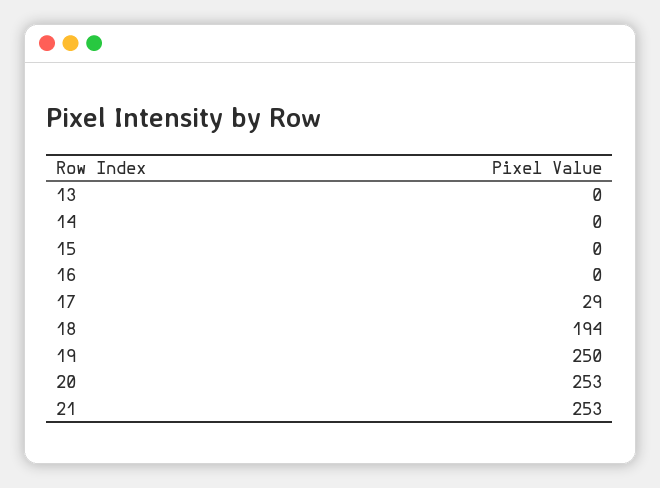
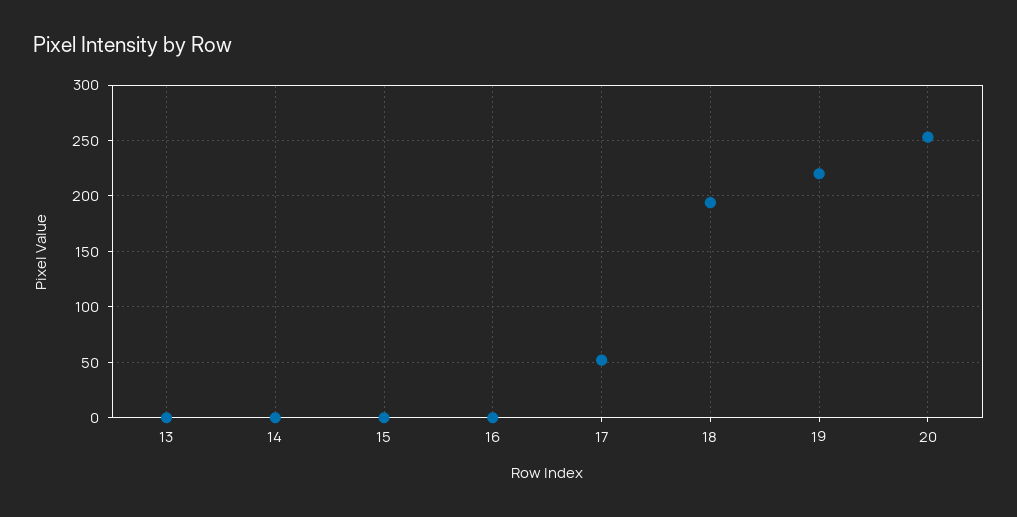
17: 29 -> 50
19: 250 -> 220
21: 253 -> none

